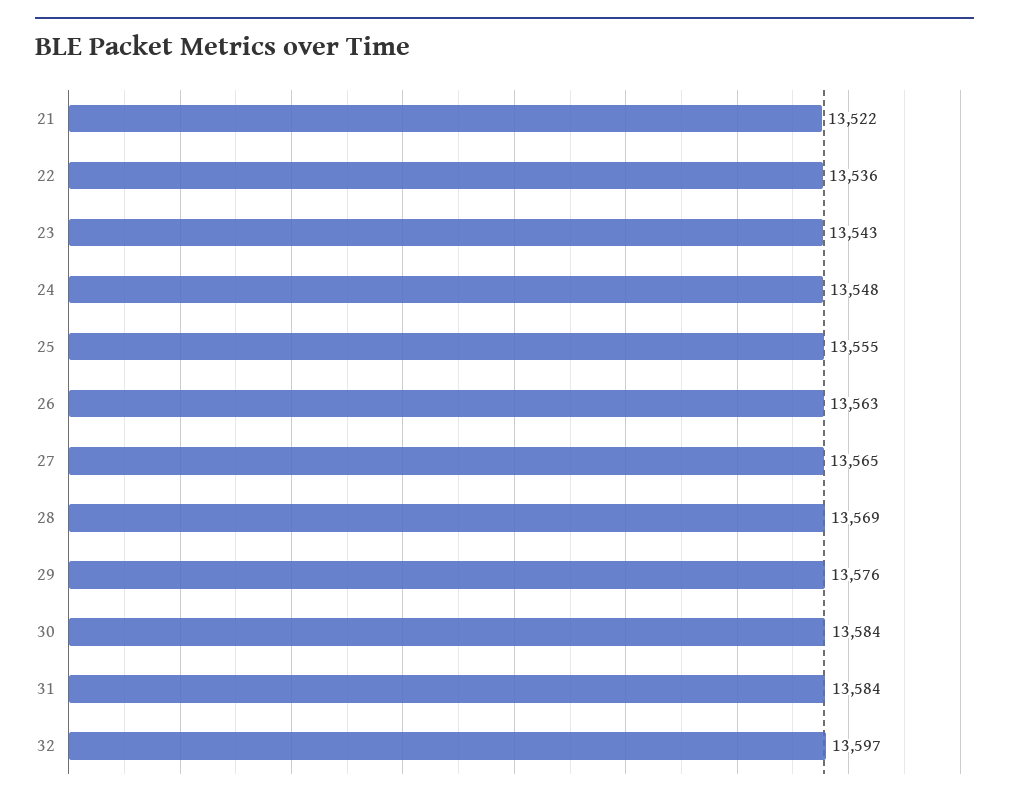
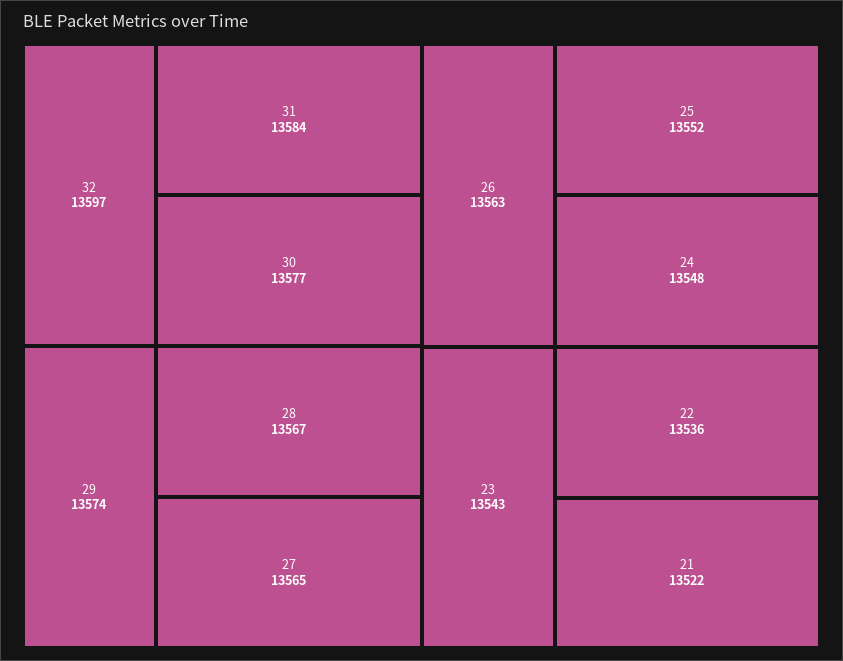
25: 13555 -> 13552
28: 13569 -> 13567
29: 13576 -> 13574
30: 13584 -> 13577

